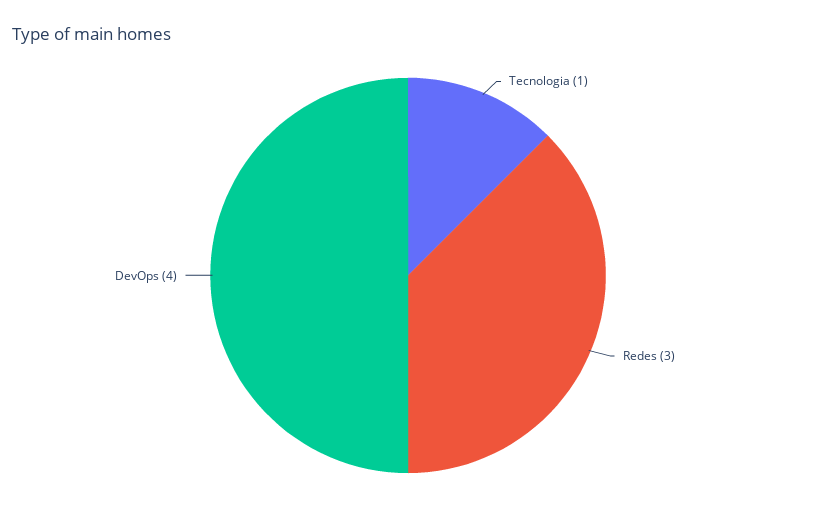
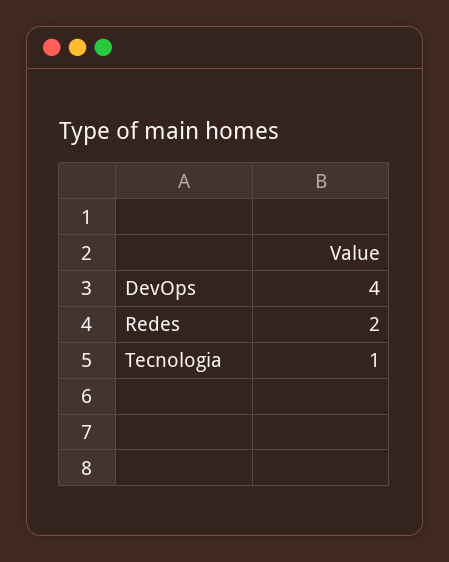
Redes: 3 -> 2

